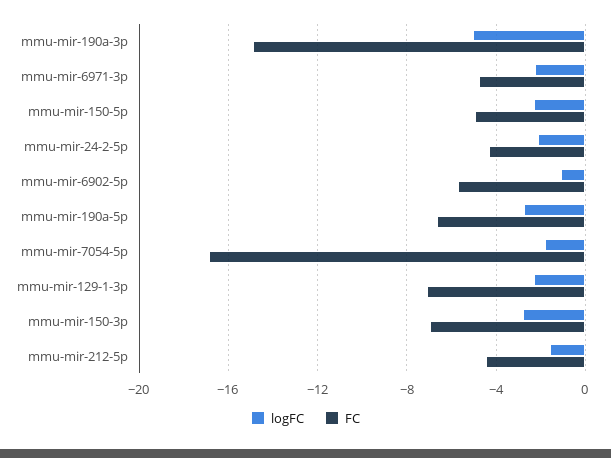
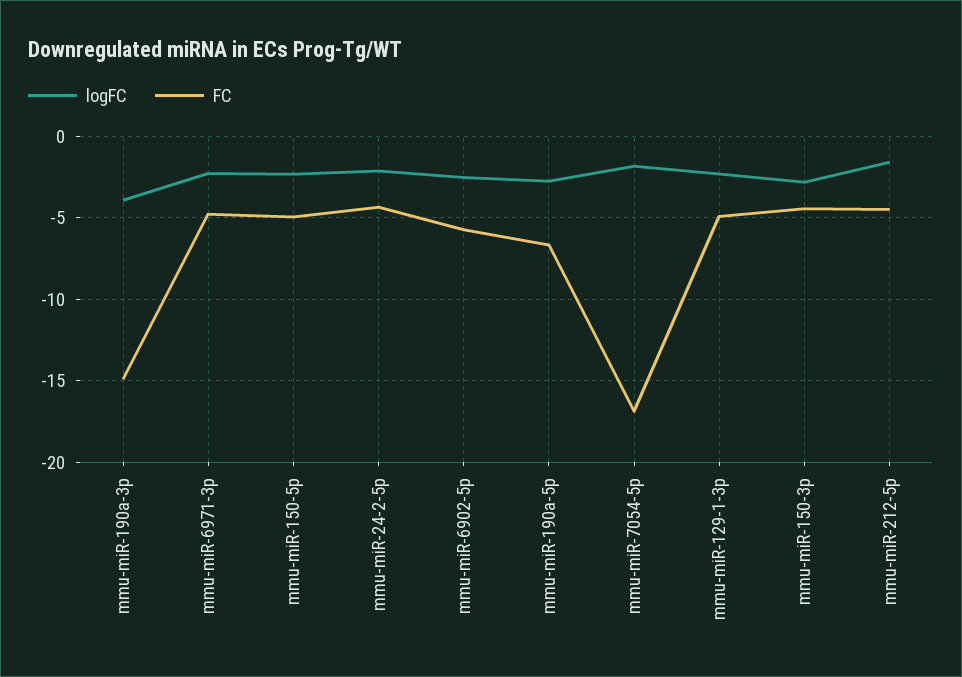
logFC, mmu-mir-190a-3p: -5 -> -4
logFC, mmu-mir-6902-5p: -1 -> -2.5
FC, mmu-mir-129-1-3p: -7 -> -5
FC, mmu-mir-150-3p: -7 -> -4.5

